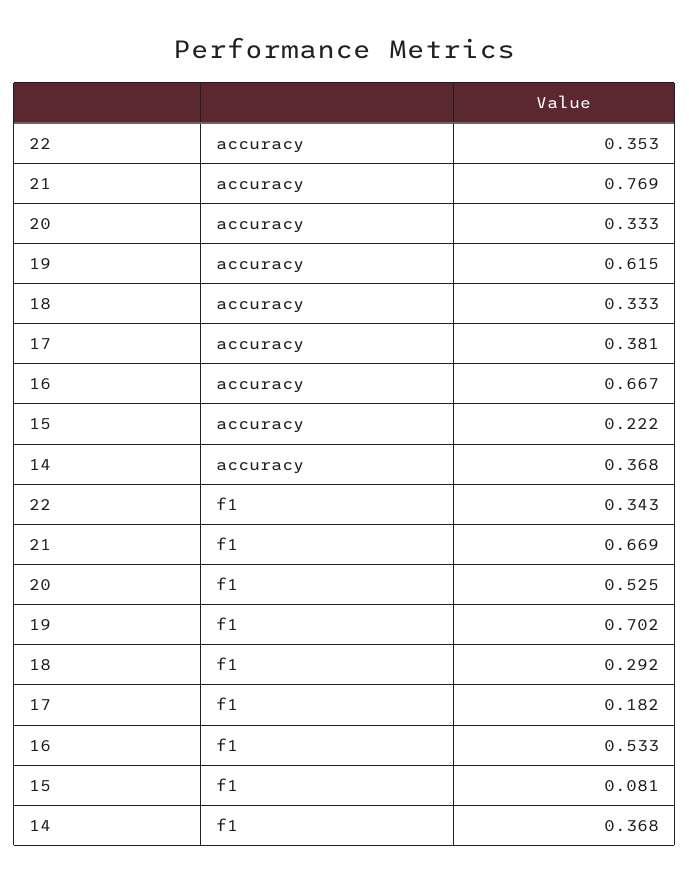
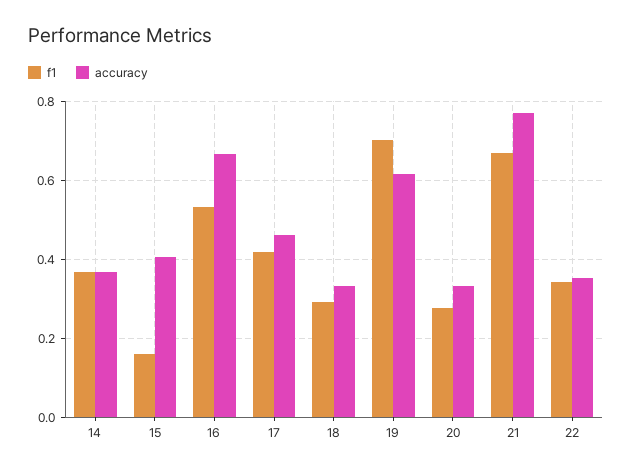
accuracy, 17: 0.381 -> 0.46
accuracy, 15: 0.222 -> 0.4
f1, 20: 0.525 -> 0.28
f1, 17: 0.182 -> 0.42
f1, 15: 0.081 -> 0.16

